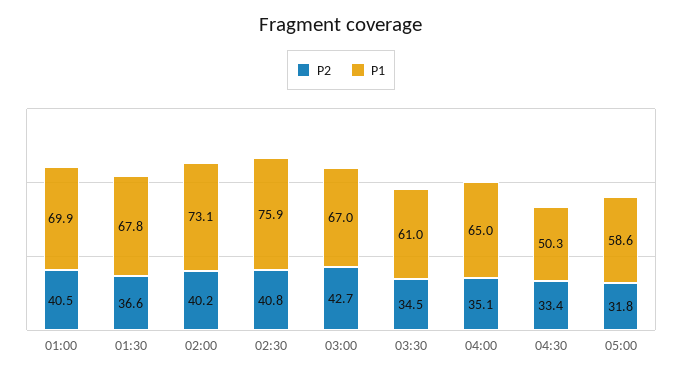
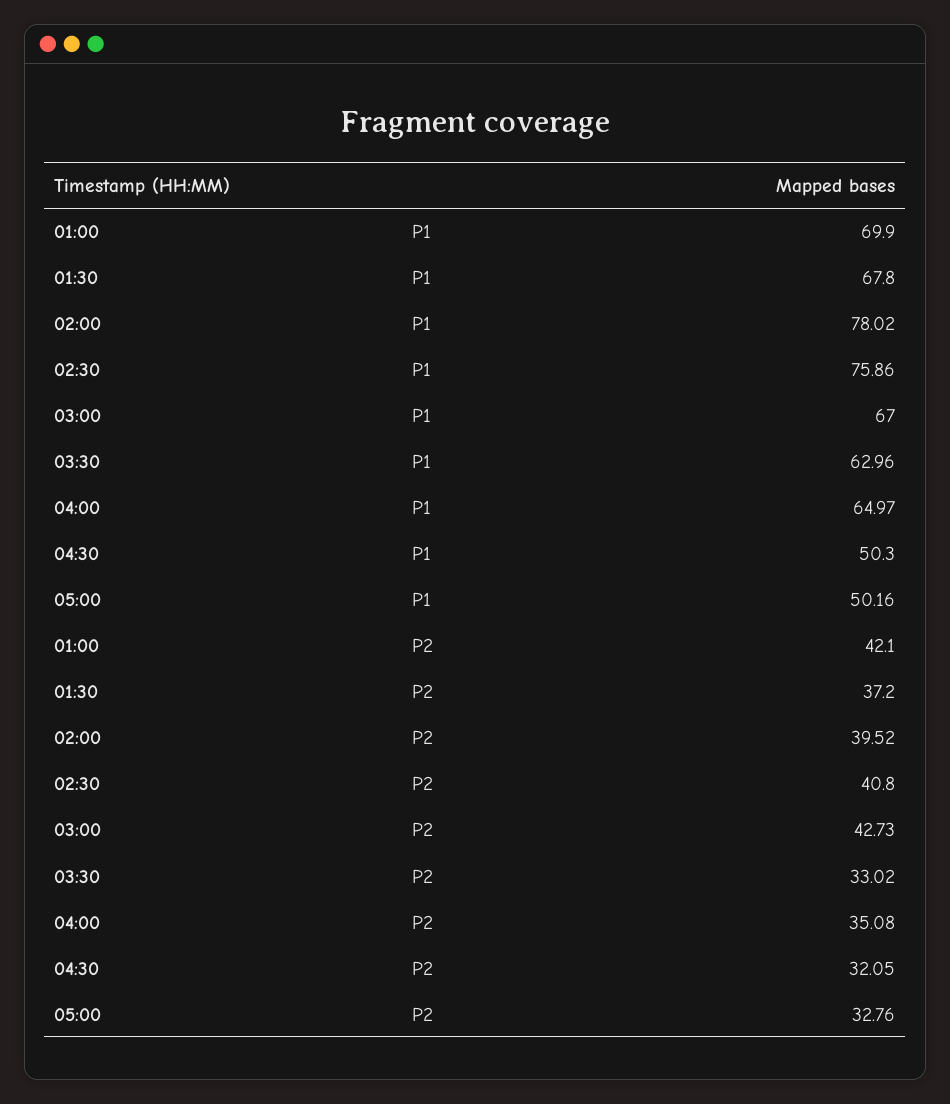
P2, 01:00: 40.5 -> 42.1
P2, 01:30: 36.6 -> 37.2
P2, 02:00: 40.2 -> 39.52
P1, 02:00: 73.1 -> 78.02
P2, 03:30: 34.5 -> 33.02
P1, 03:30: 61 -> 62.96
P2, 04:30: 33.4 -> 32.05
P2, 05:00: 31.8 -> 32.76
P1, 05:00: 58.6 -> 50.16

